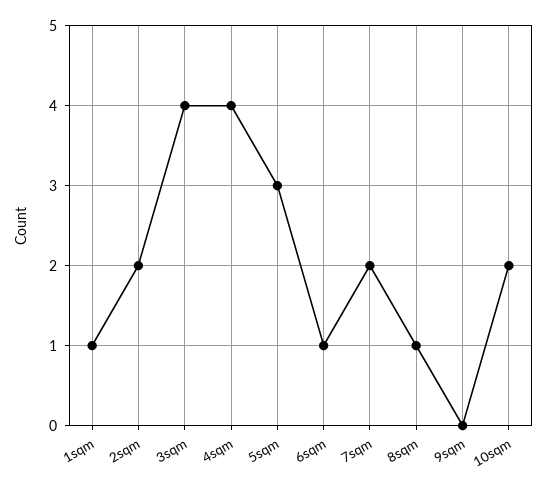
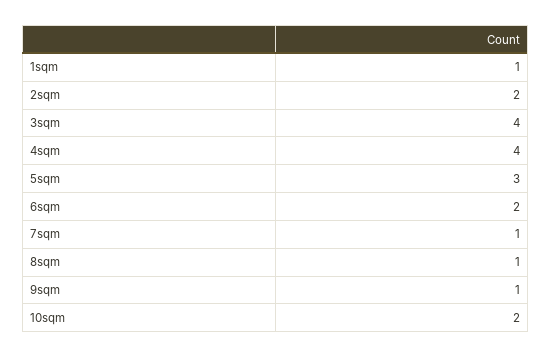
6sqm: 1 -> 2
7sqm: 2 -> 1
9sqm: 0 -> 1

